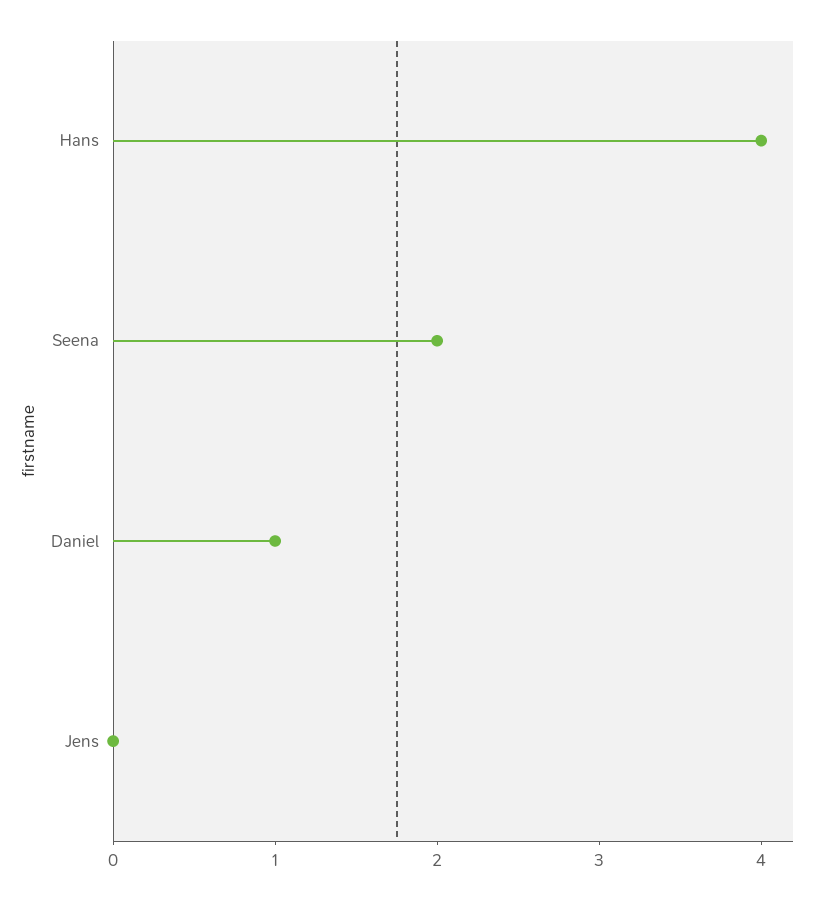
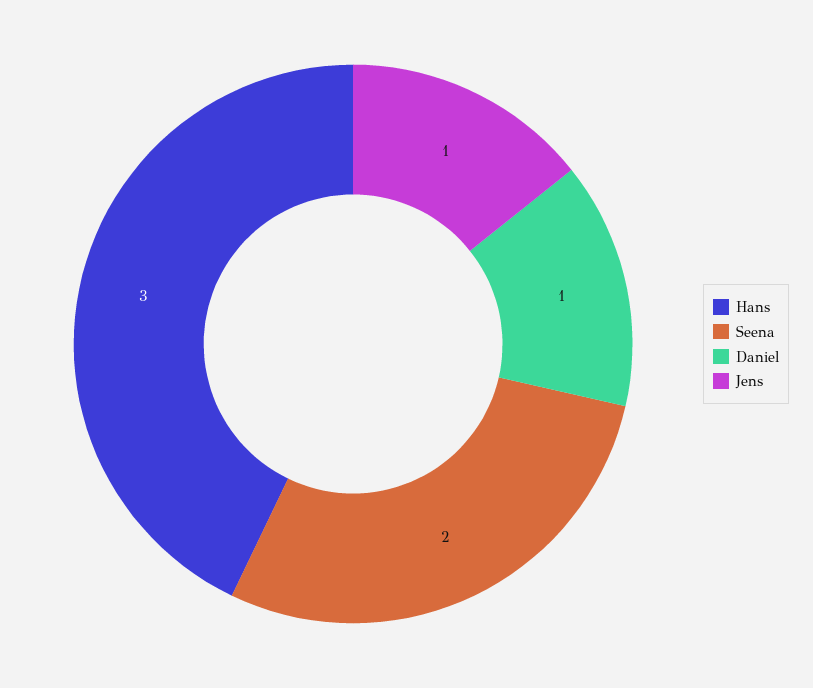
Hans: 4 -> 3
Jens: 0 -> 1

